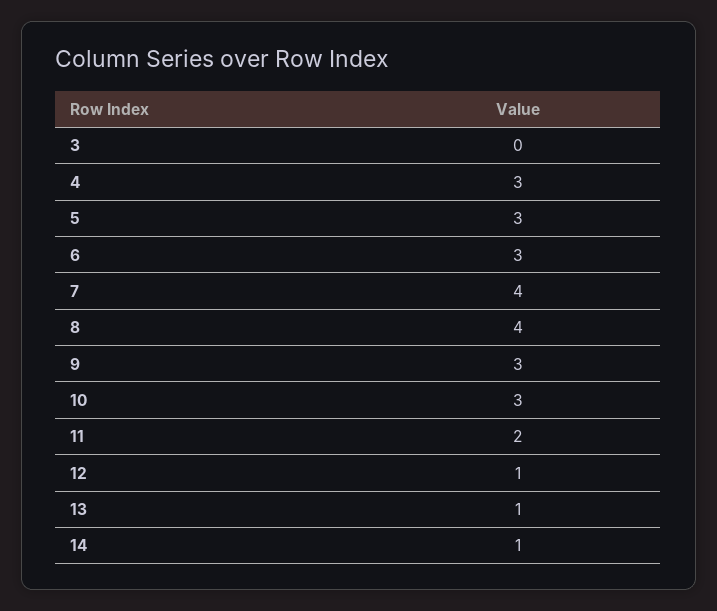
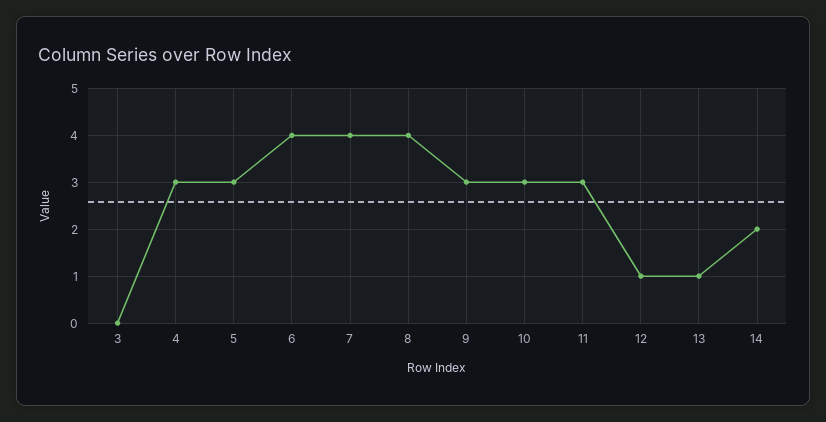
6: 3 -> 4
11: 2 -> 3
14: 1 -> 2

